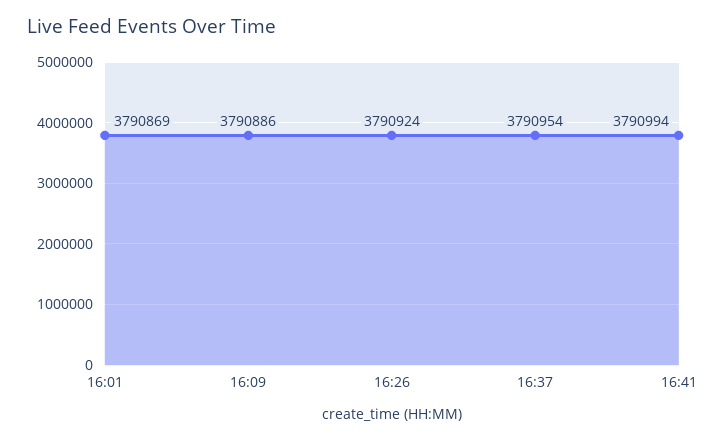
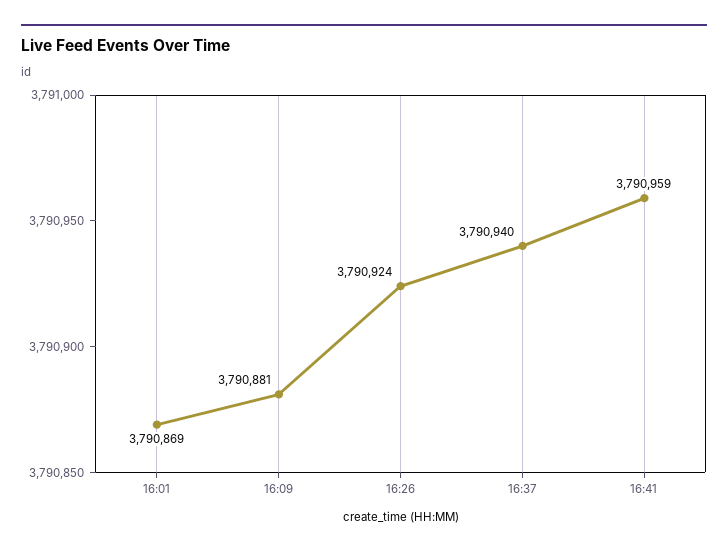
16:09: 3790886 -> 3790881
16:37: 3790954 -> 3790940
16:41: 3790994 -> 3790959

